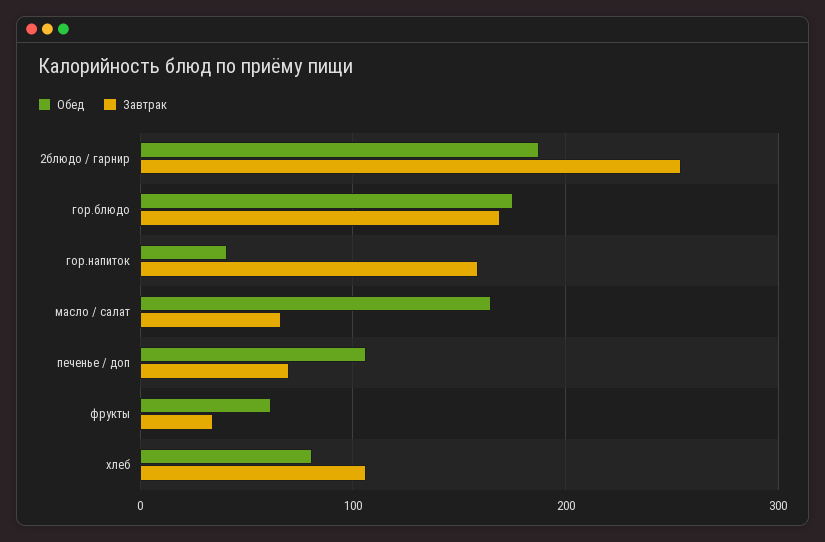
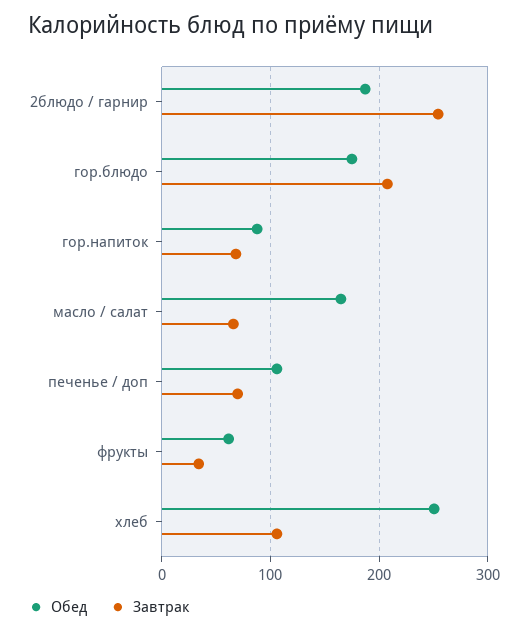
Завтрак, гор.блюдо: 170 -> 210
Обед, гор.напиток: 40 -> 90
Завтрак, гор.напиток: 160 -> 70
Обед, хлеб: 80 -> 250

